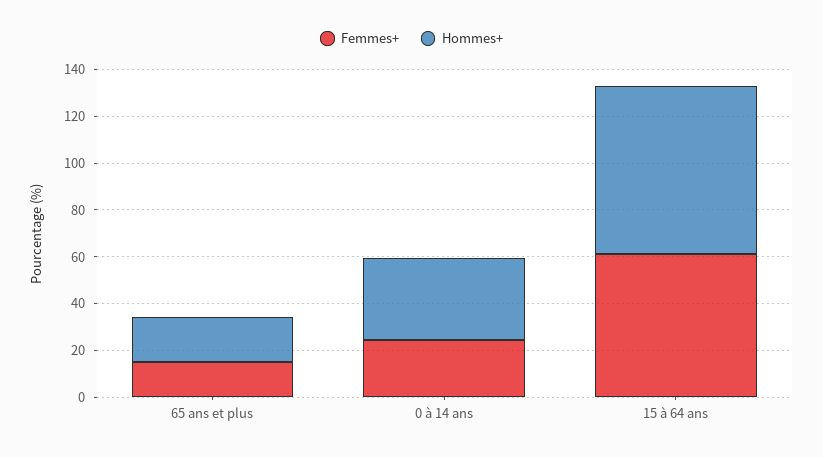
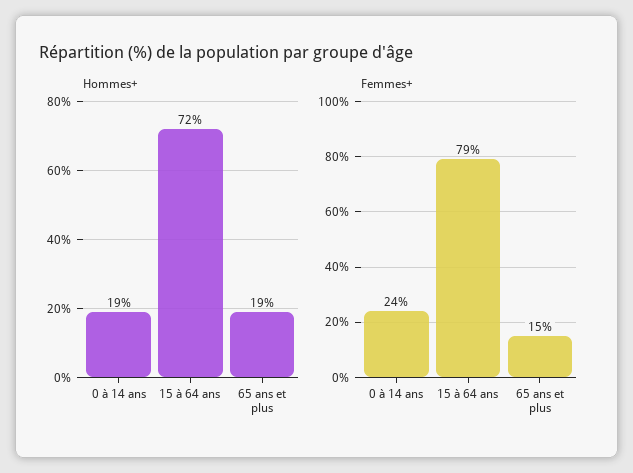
Hommes+, 0 à 14 ans: 35 -> 19
Femmes+, 15 à 64 ans: 60 -> 79

